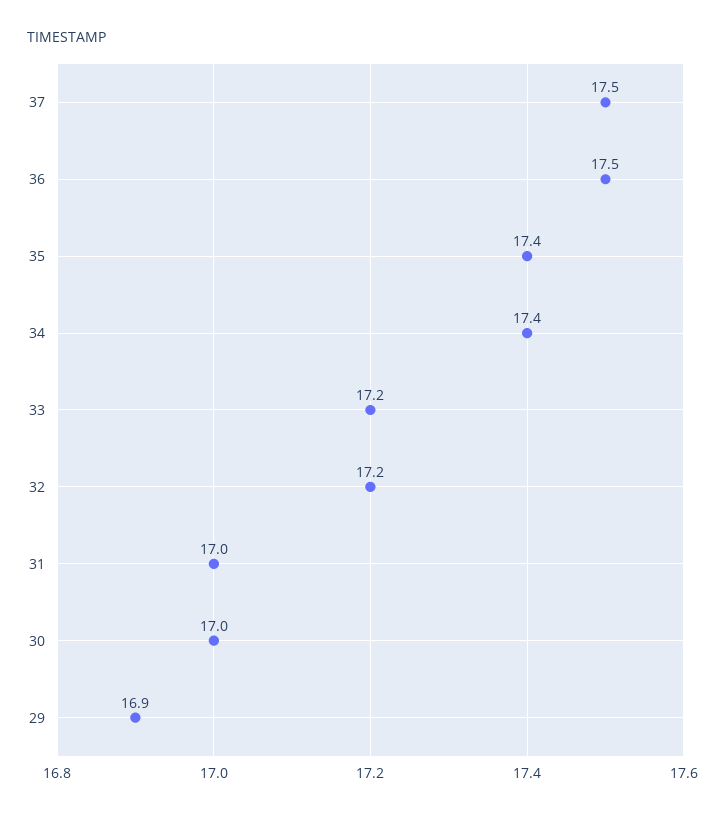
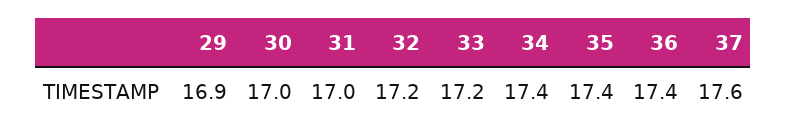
37: 17.5 -> 17.6
36: 17.5 -> 17.4

